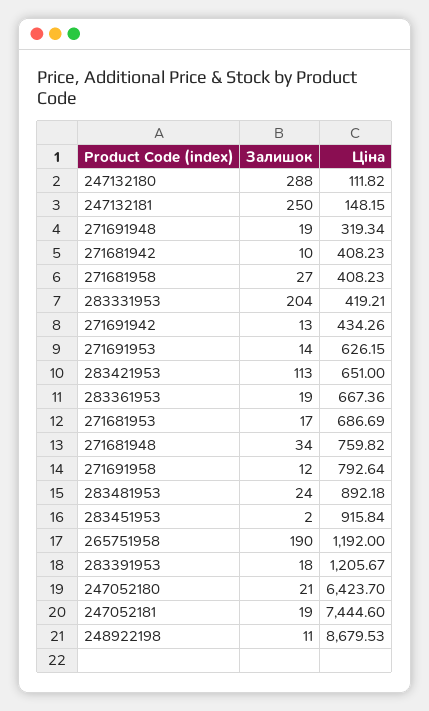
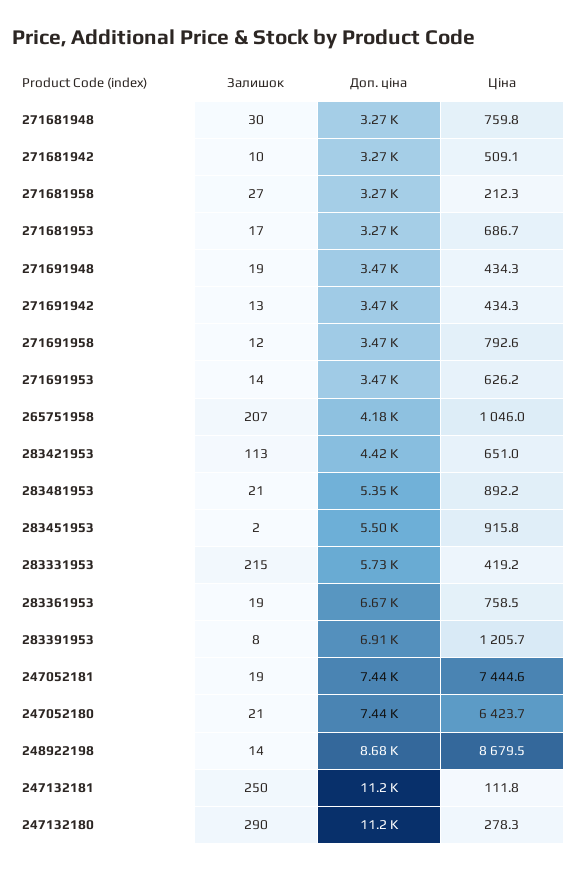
Залишок, 247132180: 288 -> 290
Ціна, 247132180: 111.82 -> 278.3
Ціна, 247132181: 148.15 -> 111.8
Ціна, 271691948: 319.34 -> 434.3
Ціна, 271681942: 408.23 -> 509.1
Ціна, 271681958: 408.23 -> 212.3
Залишок, 283331953: 204 -> 215
Ціна, 283361953: 667.36 -> 758.5
Залишок, 271681948: 34 -> 30
Залишок, 283481953: 24 -> 21
Залишок, 265751958: 190 -> 207
Ціна, 265751958: 1192 -> 1046
Залишок, 283391953: 18 -> 8
Залишок, 248922198: 11 -> 14
Доп. ціна, 271681948: none -> 3270
Доп. ціна, 271681942: none -> 3270
Доп. ціна, 271681958: none -> 3270
Доп. ціна, 271681953: none -> 3270
Доп. ціна, 271691948: none -> 3470
Доп. ціна, 271691942: none -> 3470
Доп. ціна, 271691958: none -> 3470
Доп. ціна, 271691953: none -> 3470
Доп. ціна, 265751958: none -> 4180
Доп. ціна, 283421953: none -> 4420
Доп. ціна, 283481953: none -> 5350
Доп. ціна, 283451953: none -> 5500
Доп. ціна, 283331953: none -> 5730
Доп. ціна, 283361953: none -> 6670
Доп. ціна, 283391953: none -> 6910
Доп. ціна, 247052181: none -> 7440
Доп. ціна, 247052180: none -> 7440
Доп. ціна, 248922198: none -> 8680
Доп. ціна, 247132181: none -> 11200
Доп. ціна, 247132180: none -> 11200

